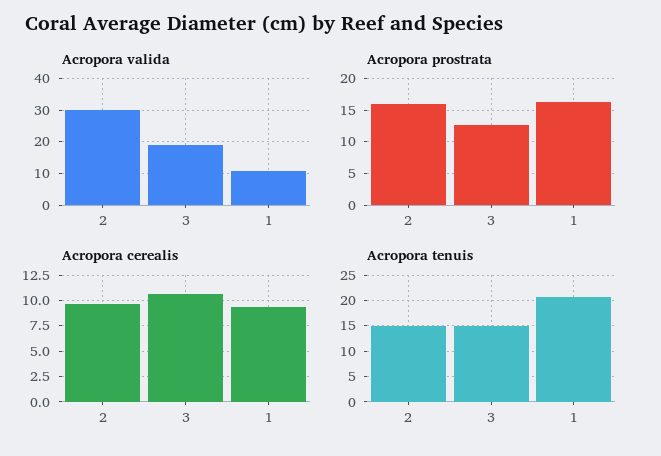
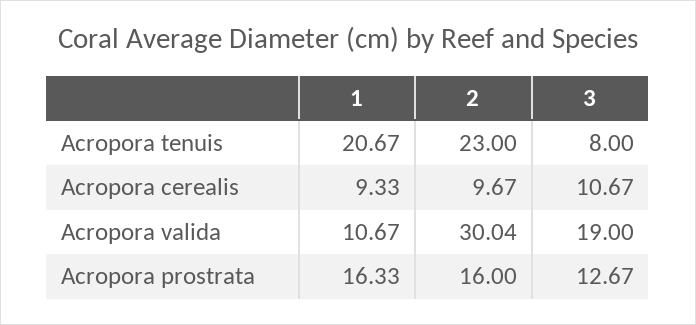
Acropora tenuis, 2: 15 -> 23
Acropora tenuis, 3: 15 -> 8

